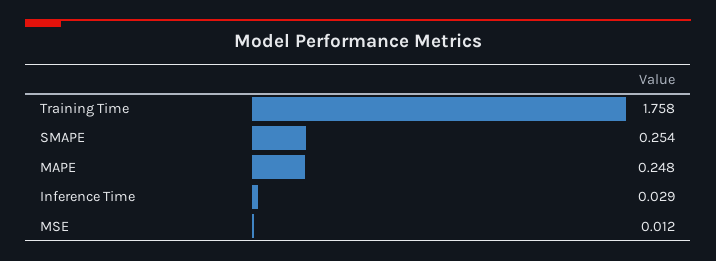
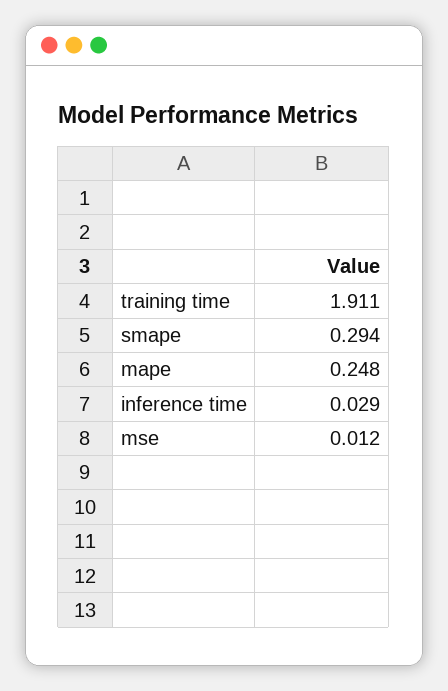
Training Time: 1.758 -> 1.911
SMAPE: 0.254 -> 0.294

